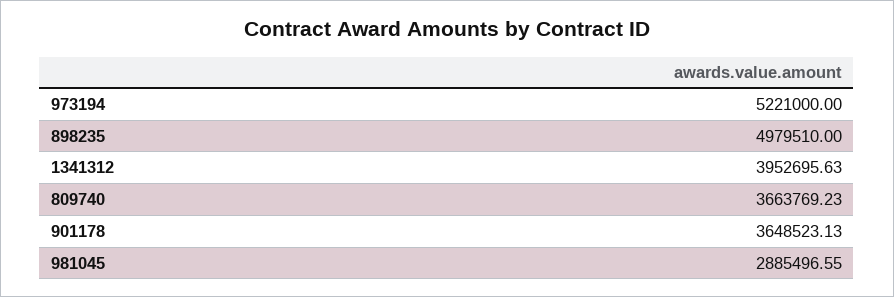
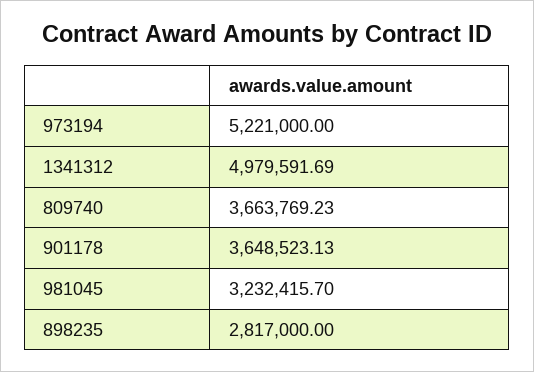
898235: 4979510 -> 2817000
1341312: 3952695.63 -> 4979591.69
981045: 2885496.55 -> 3232415.7

